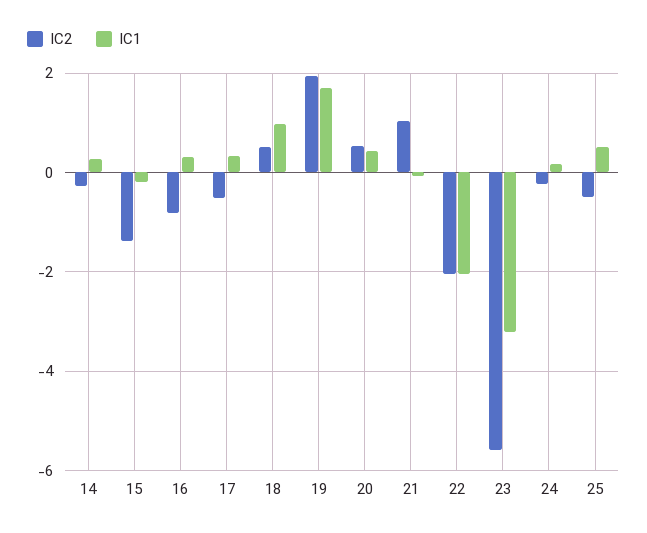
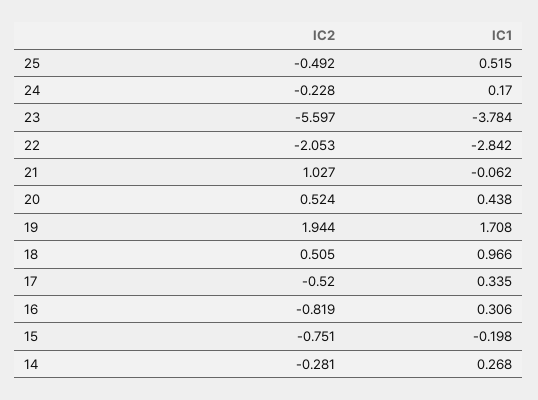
IC2, 15: -1.4 -> -0.751
IC1, 22: -2 -> -2.842
IC1, 23: -3.2 -> -3.784

